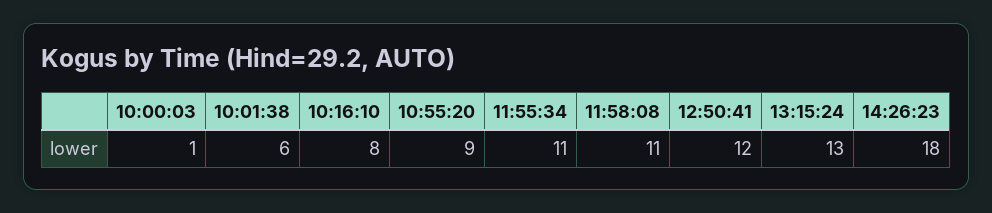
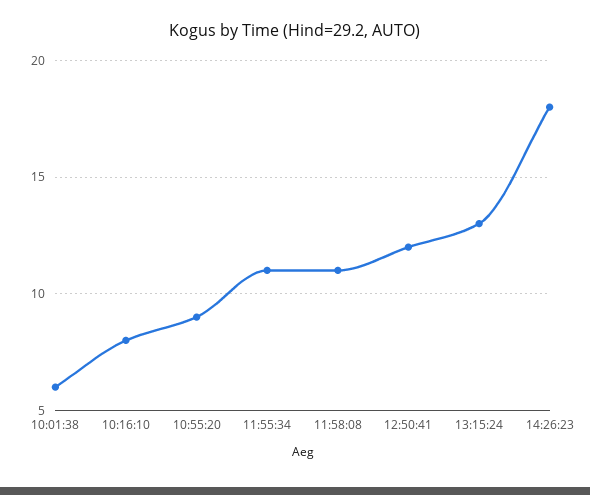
10:00:03: 1 -> none

